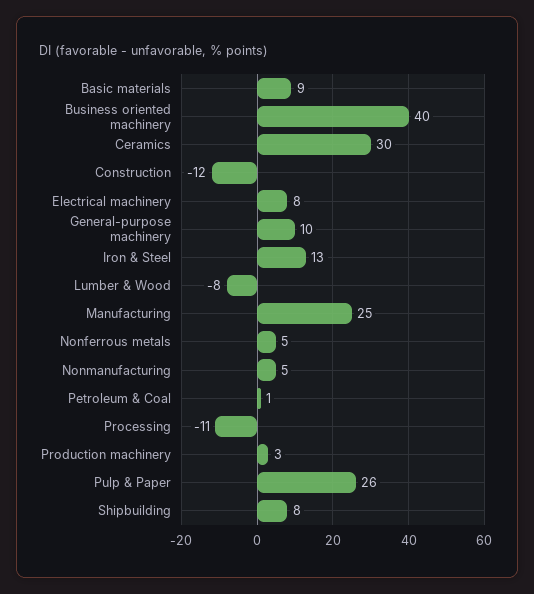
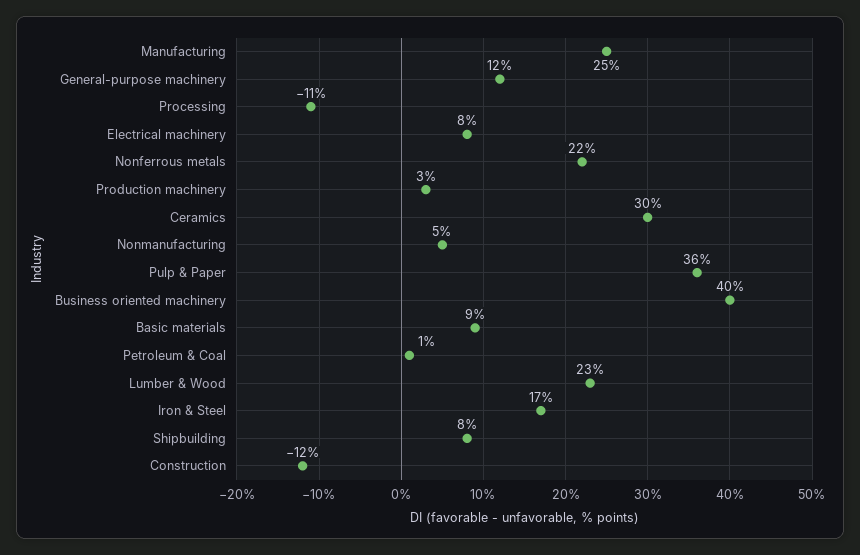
General-purpose machinery: 10 -> 12
Iron & Steel: 13 -> 17
Lumber & Wood: -8 -> 23
Nonferrous metals: 5 -> 22
Pulp & Paper: 26 -> 36

